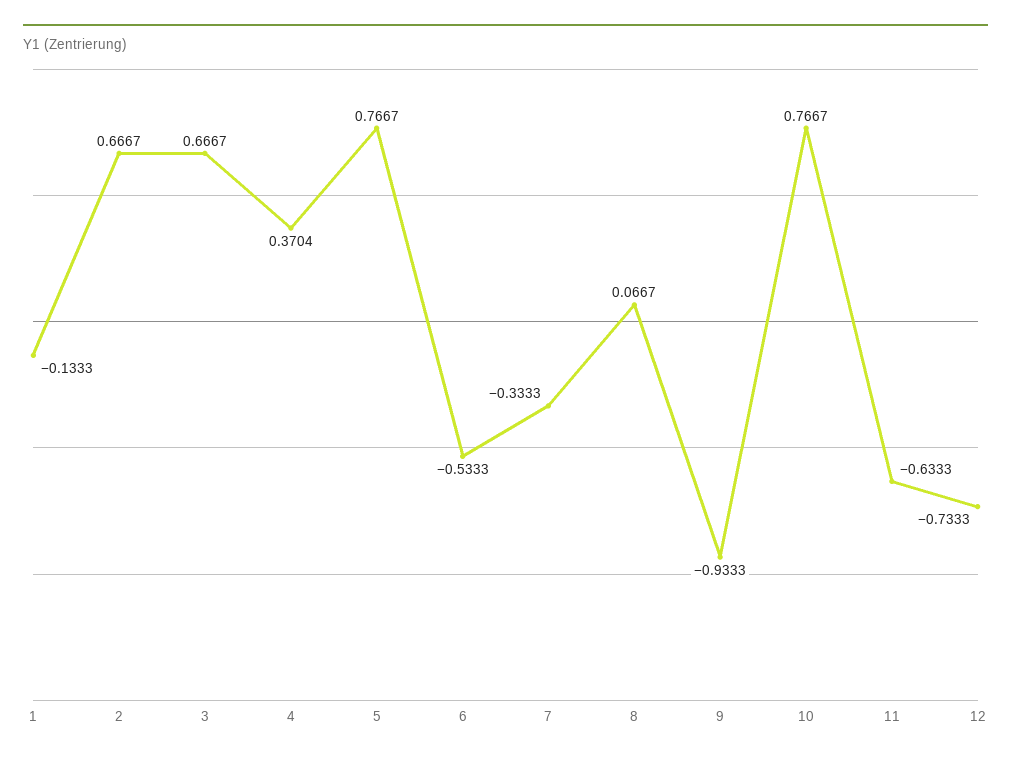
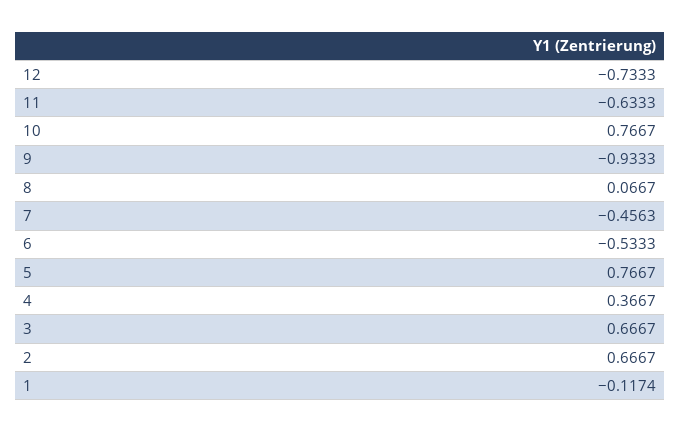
1: -0.1333 -> -0.1174
4: 0.3704 -> 0.3667
7: -0.3333 -> -0.4563

